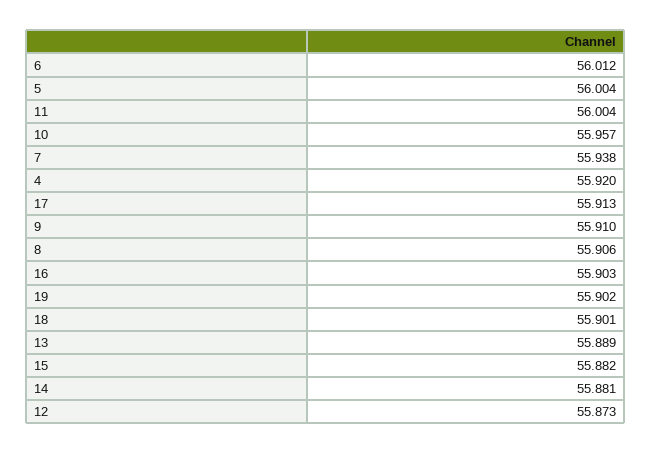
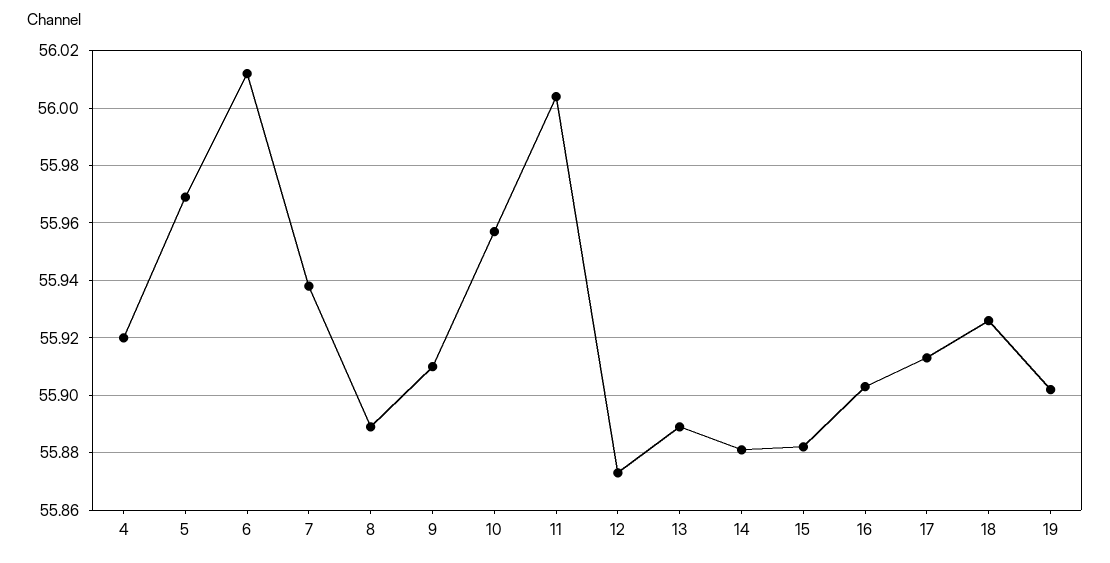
5: 56.004 -> 55.97
8: 55.906 -> 55.89
18: 55.901 -> 55.925

